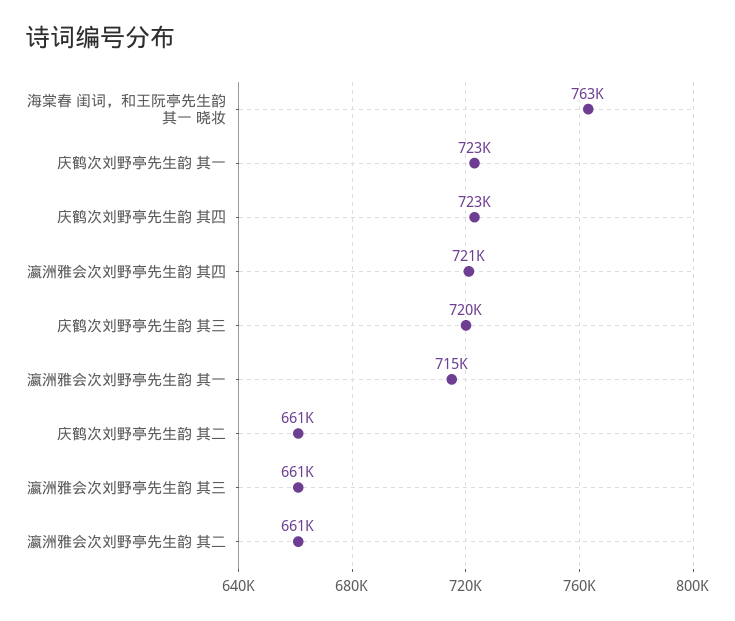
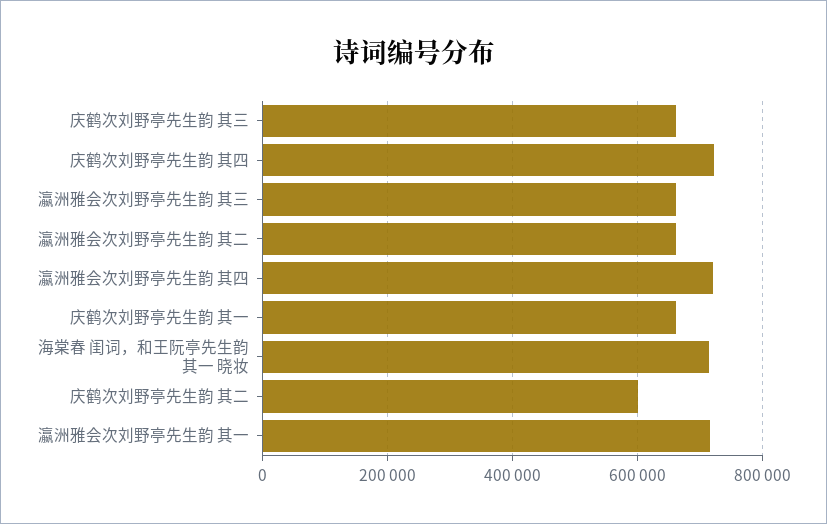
海棠春 闺词，和王阮亭先生韵 其一 晓妆: 763000 -> 720000
庆鹤次刘野亭先生韵 其一: 723000 -> 660000
庆鹤次刘野亭先生韵 其三: 720000 -> 660000
庆鹤次刘野亭先生韵 其二: 661000 -> 600000

